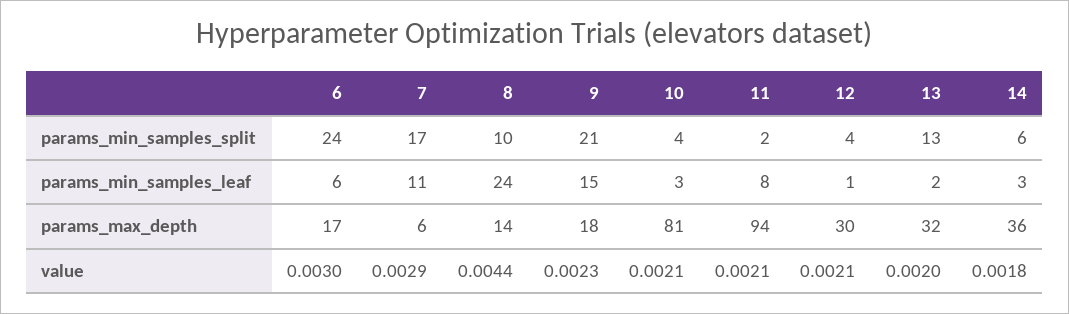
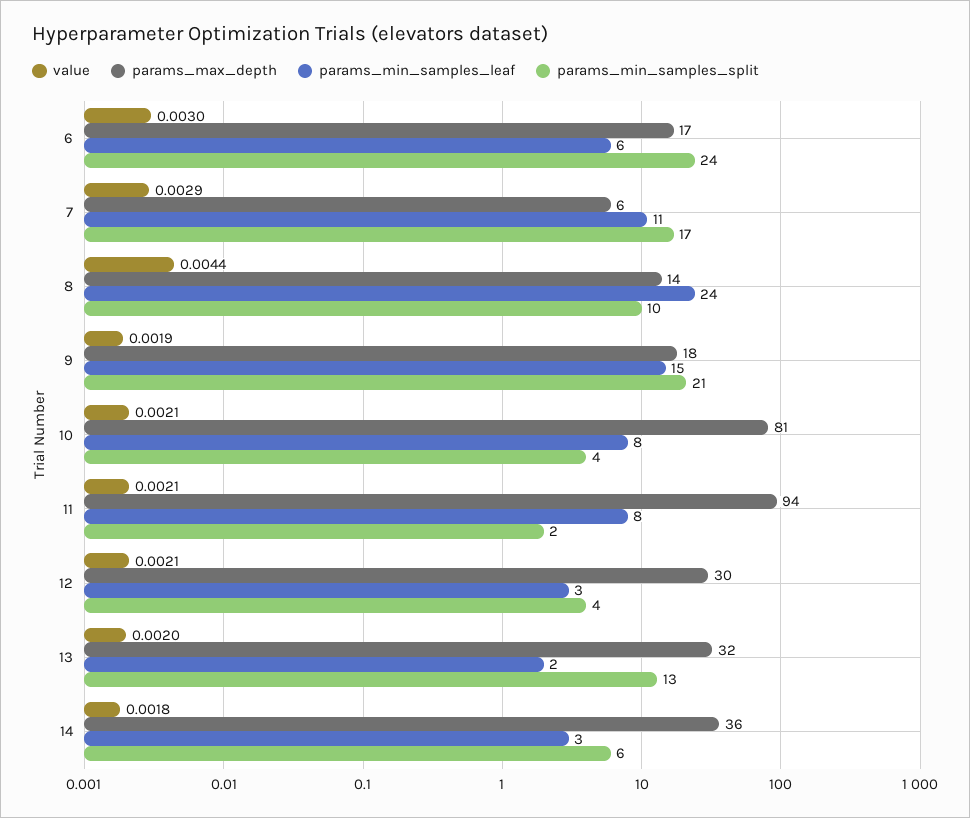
params_min_samples_leaf, 10: 3 -> 8
params_min_samples_leaf, 12: 1 -> 3
value, 9: 0.0023 -> 0.0019

